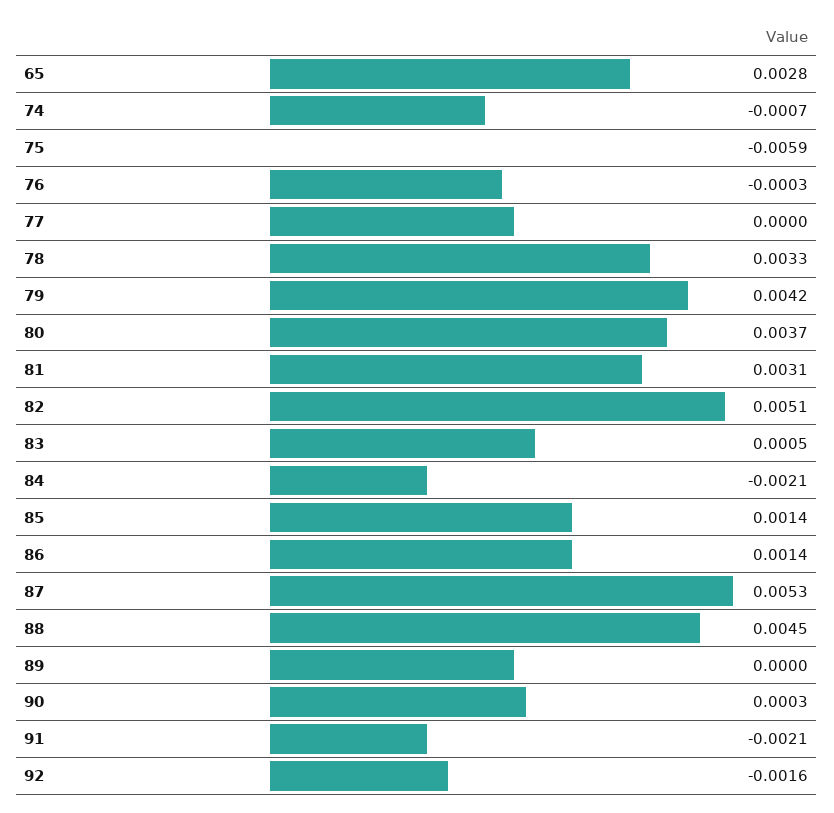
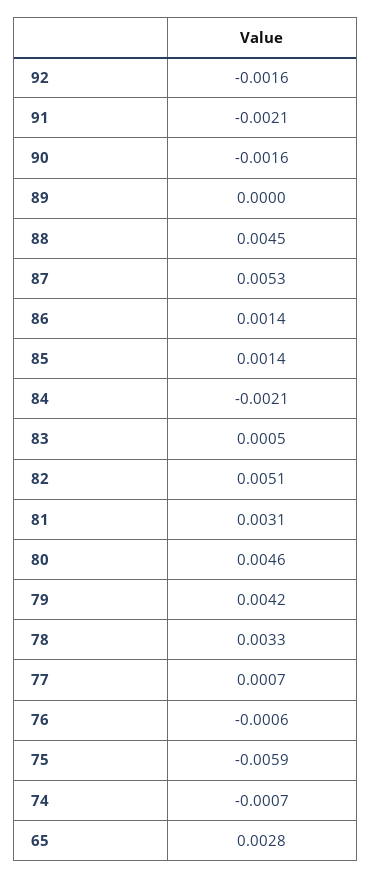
76: -0.0003 -> -0.0006
77: 0 -> 0.0007
80: 0.0037 -> 0.0046
90: 0.0003 -> -0.0016

